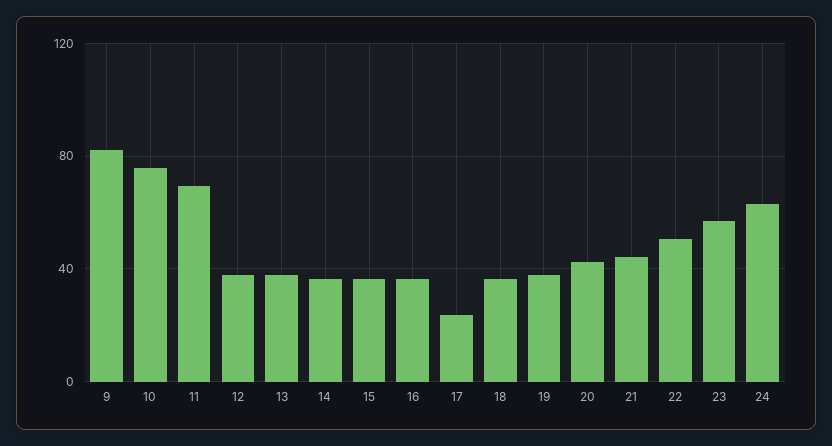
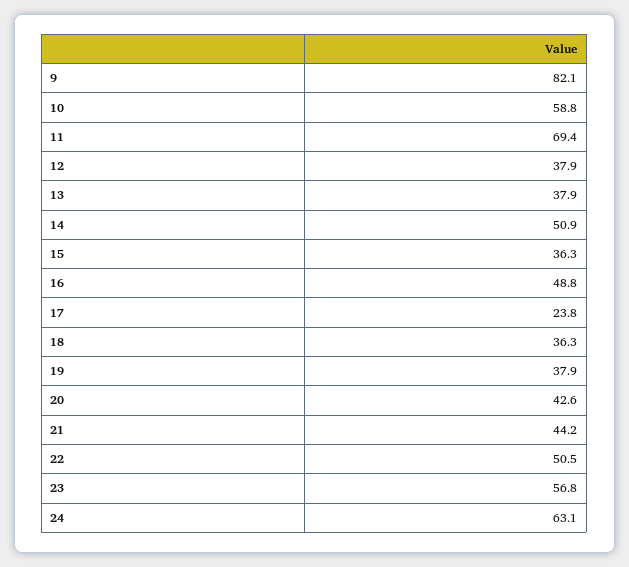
10: 75 -> 58.8
14: 35 -> 50.9
16: 35 -> 48.8

